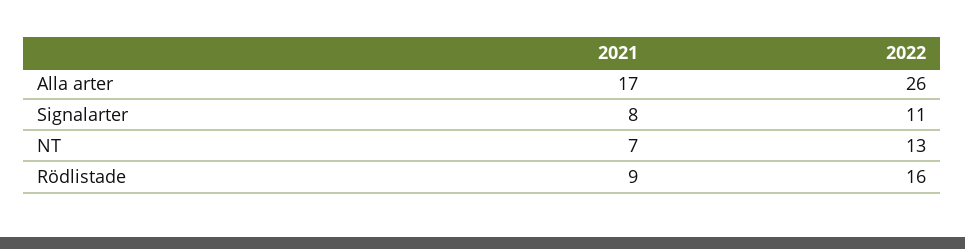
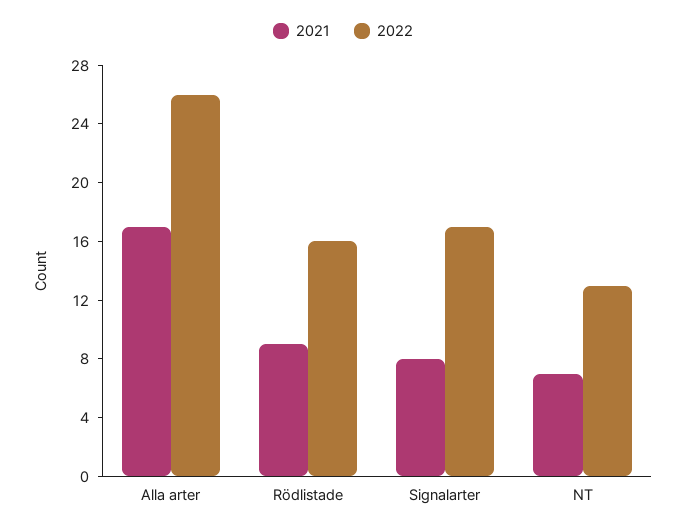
2022, Signalarter: 11 -> 17

